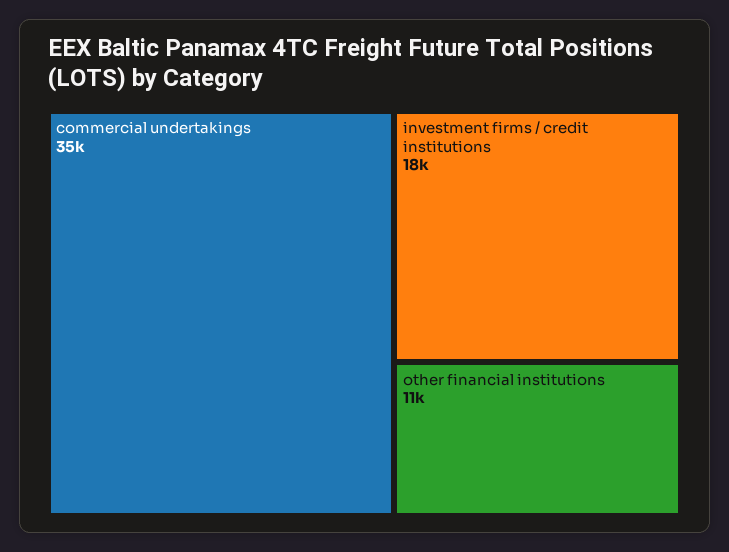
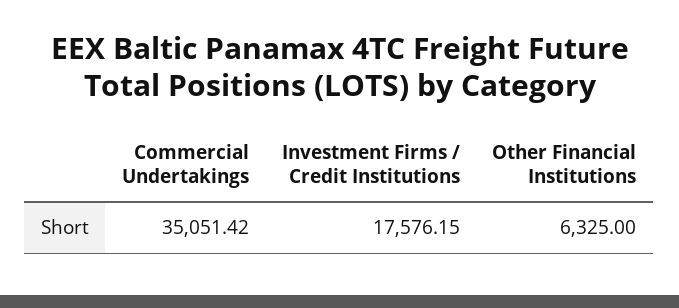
other financial institutions: 11000 -> 6325

